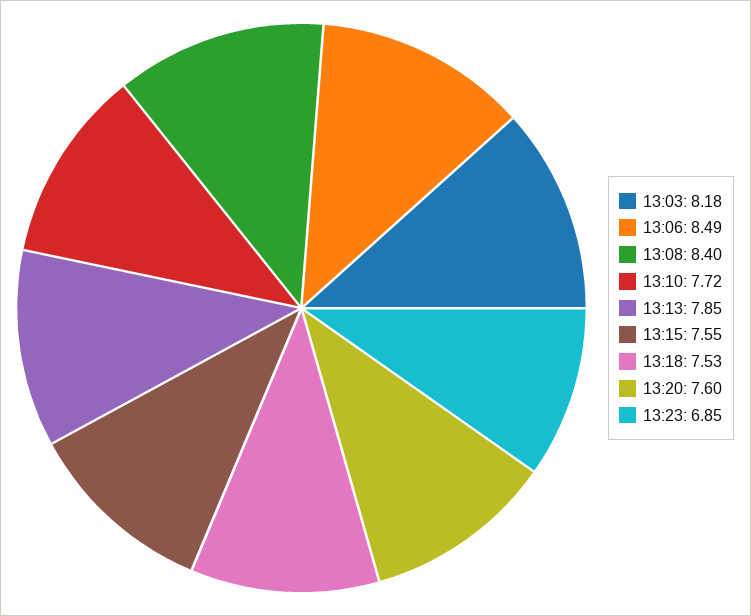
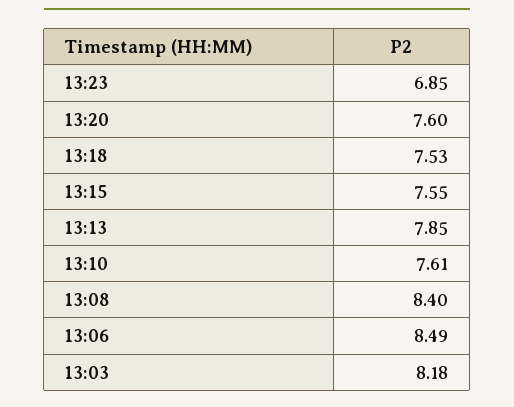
13:10: 7.72 -> 7.61

